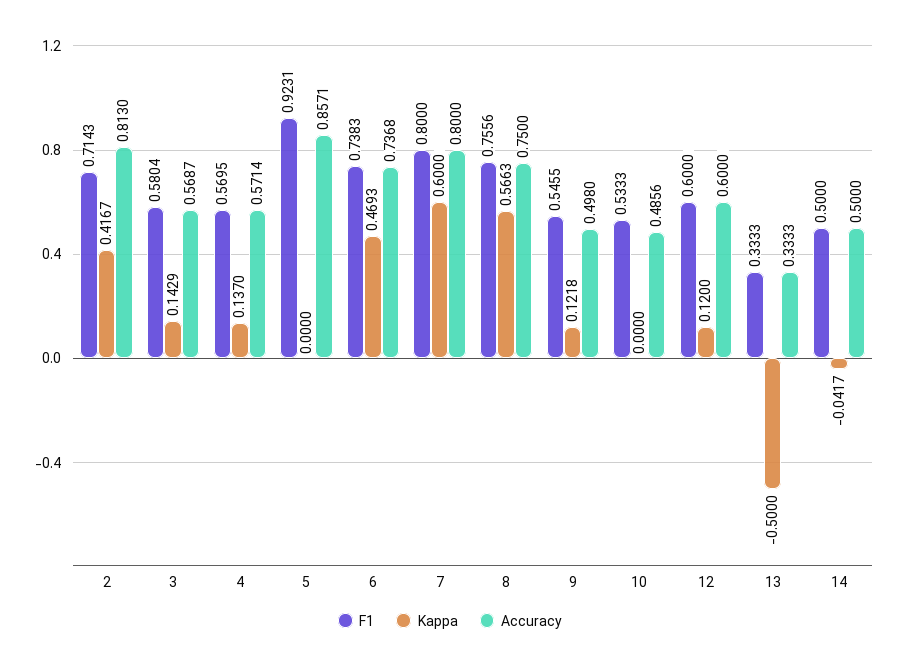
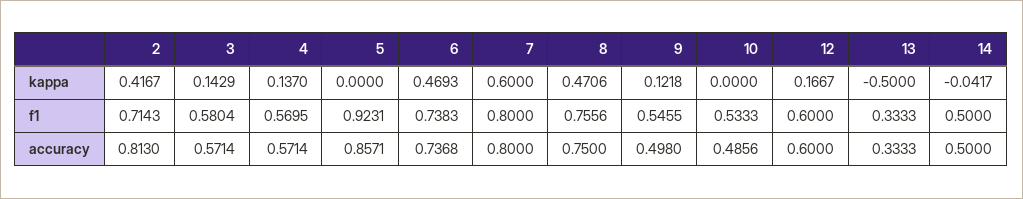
Accuracy, 3: 0.5687 -> 0.5714
Kappa, 8: 0.5663 -> 0.4706
Kappa, 12: 0.12 -> 0.1667

